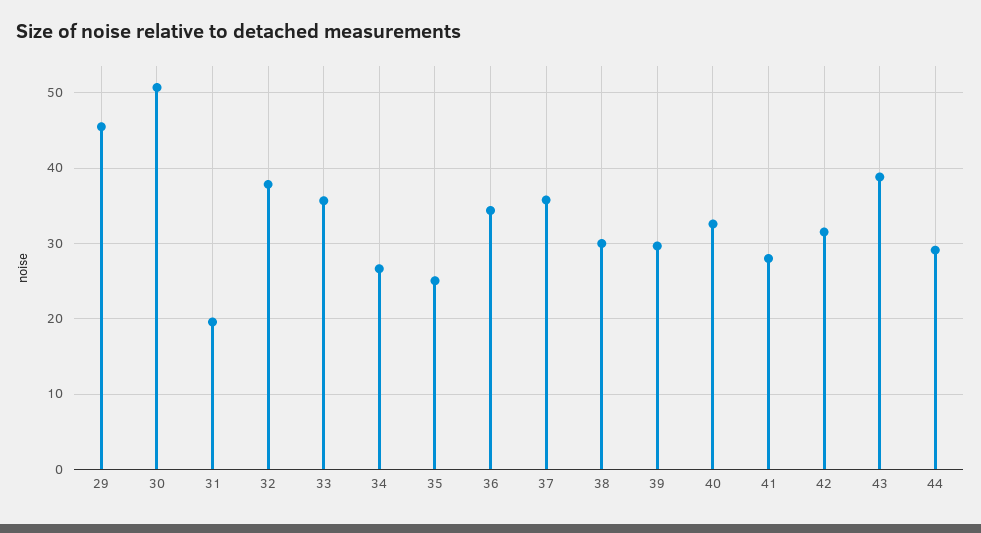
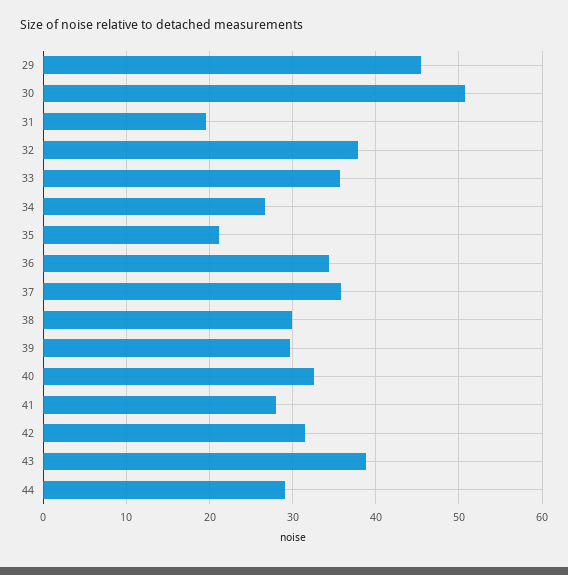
35: 25 -> 21

